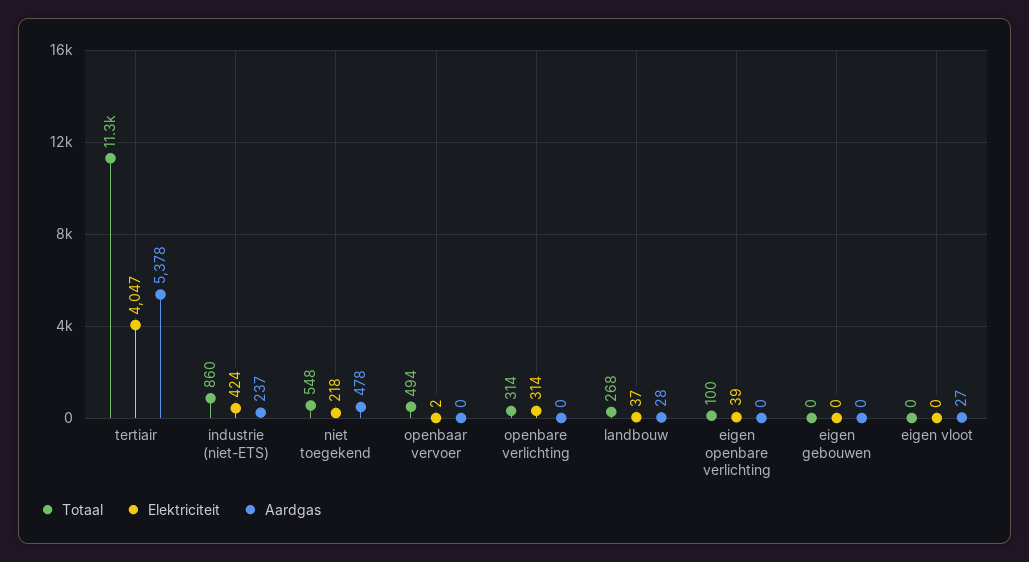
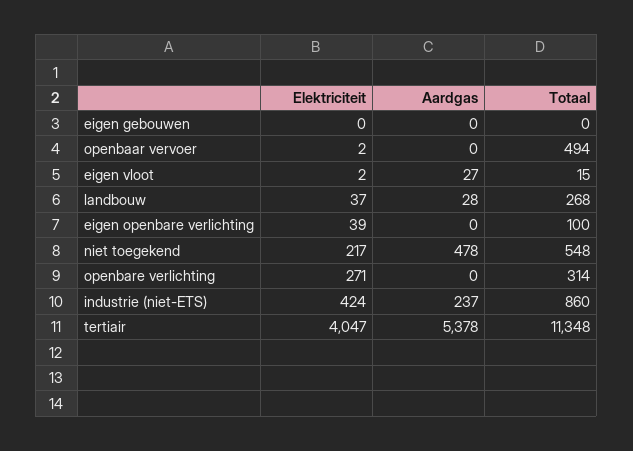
Elektriciteit, niet toegekend: 218 -> 217
Elektriciteit, openbare verlichting: 314 -> 271
Totaal, eigen vloot: 0 -> 15
Elektriciteit, eigen vloot: 0 -> 2

